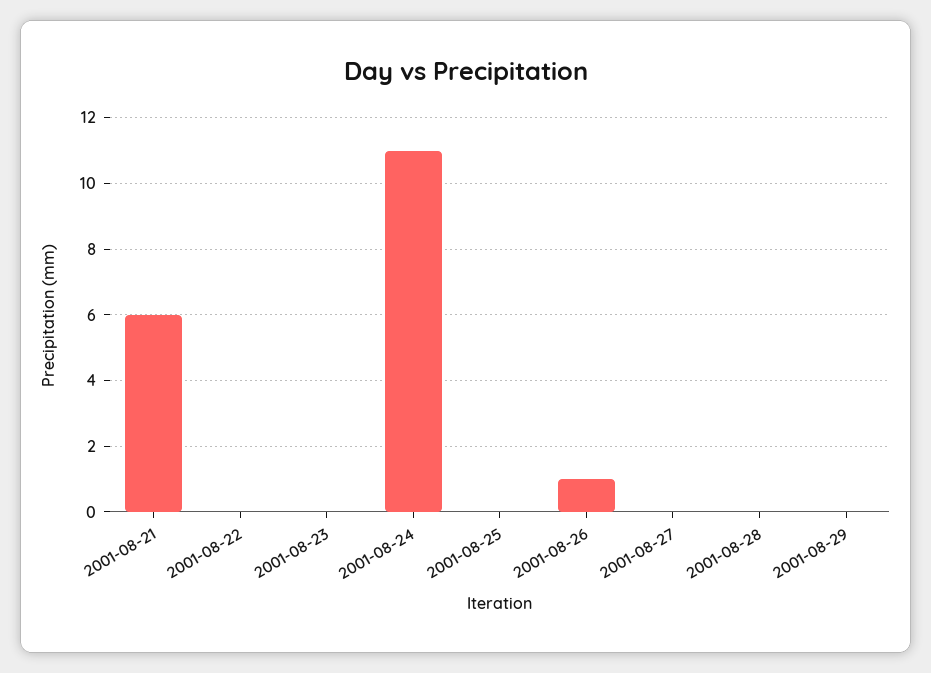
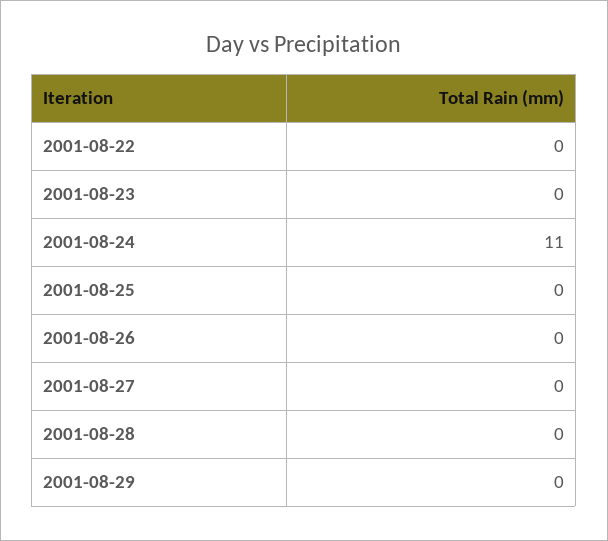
2001-08-21: 6 -> none
2001-08-26: 1 -> 0

